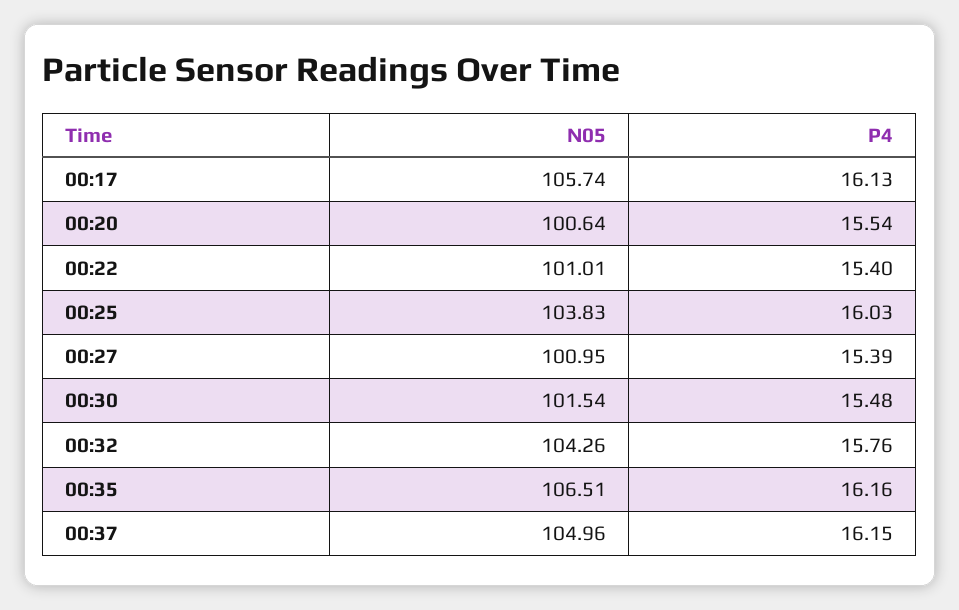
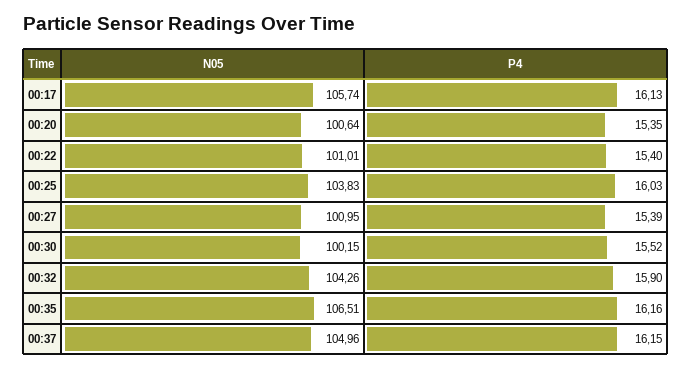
P4, 00:20: 15.54 -> 15.35
N05, 00:30: 101.54 -> 100.15
P4, 00:30: 15.48 -> 15.52
P4, 00:32: 15.76 -> 15.9

